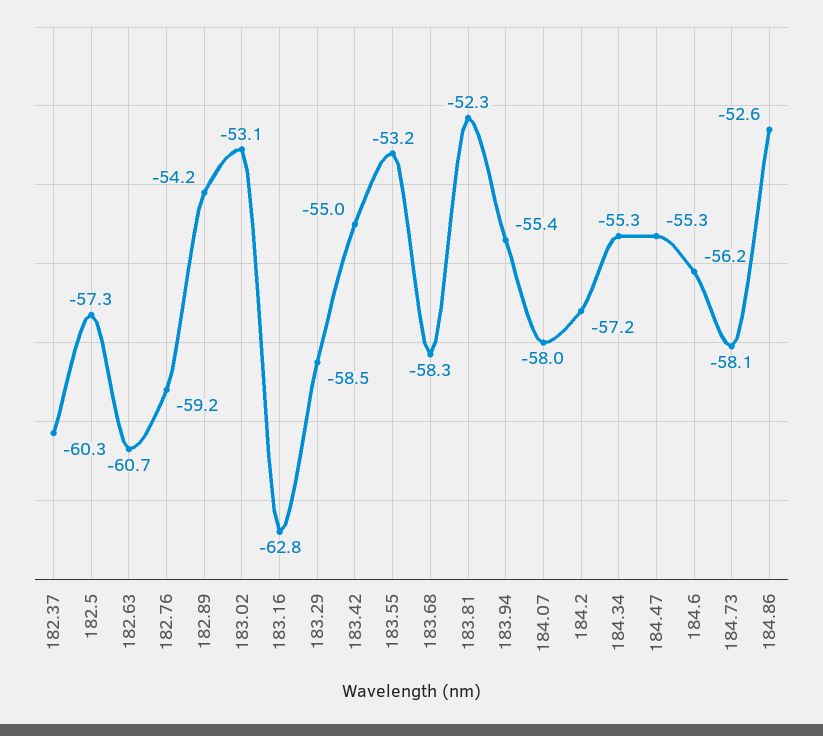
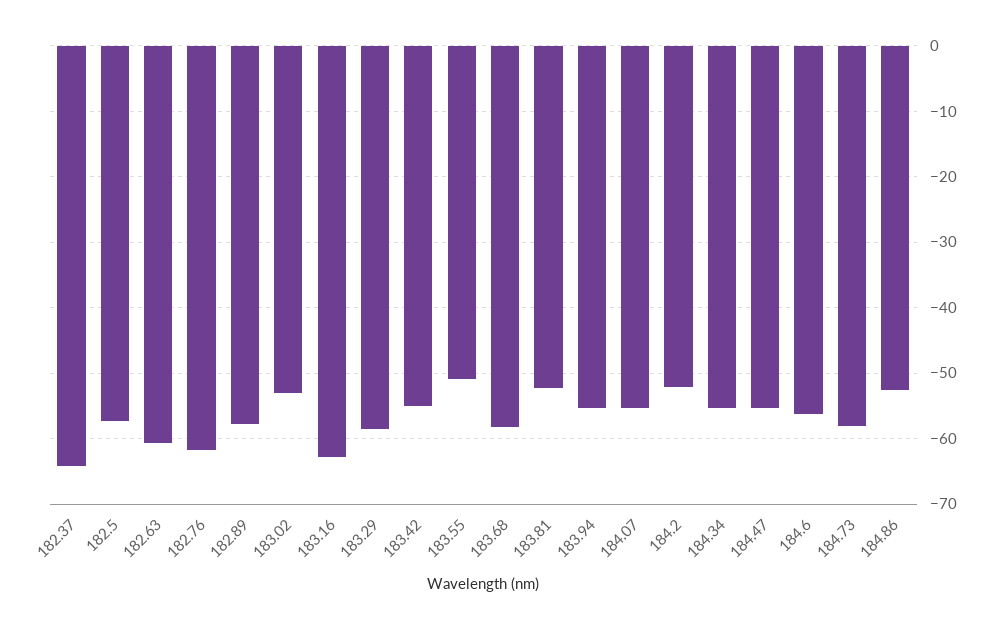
182.37: -60.3 -> -64
182.76: -59.2 -> -62
182.89: -54.2 -> -58
183.55: -53.2 -> -51
184.07: -58 -> -55
184.2: -57.2 -> -52

